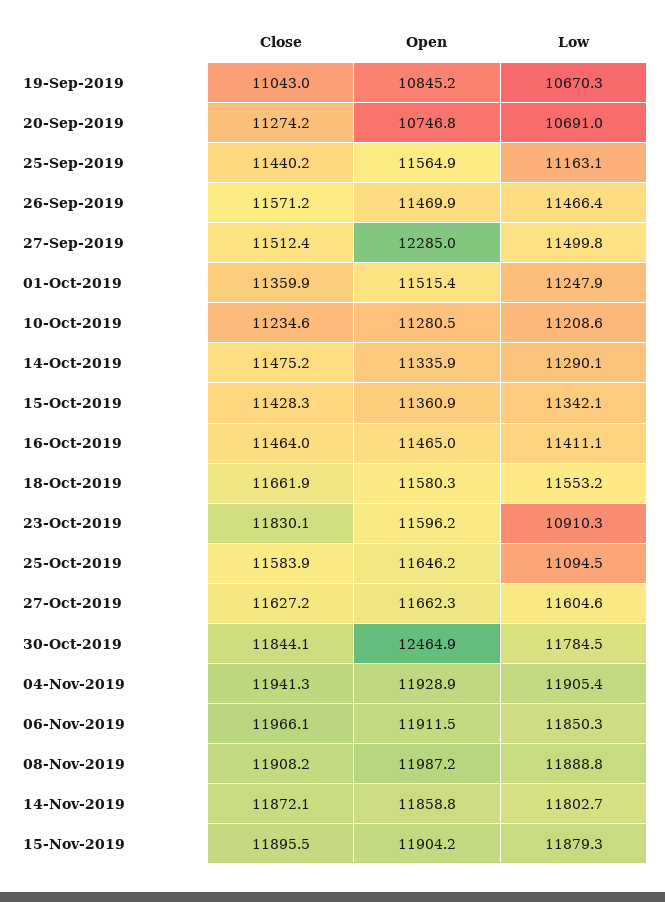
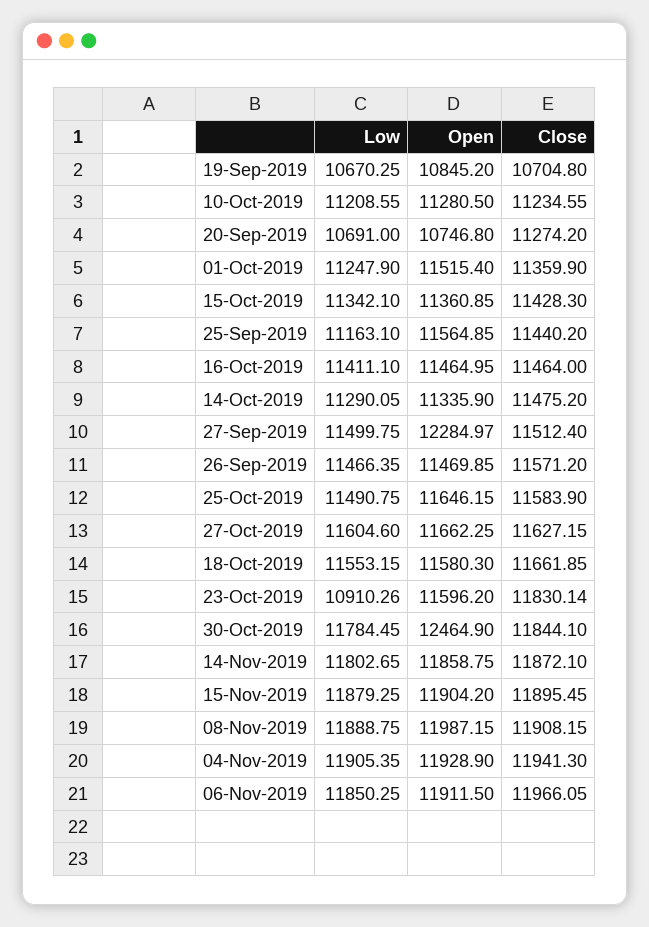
Close, 19-Sep-2019: 11043 -> 10704.8
Low, 25-Oct-2019: 11094.5 -> 11490.75

